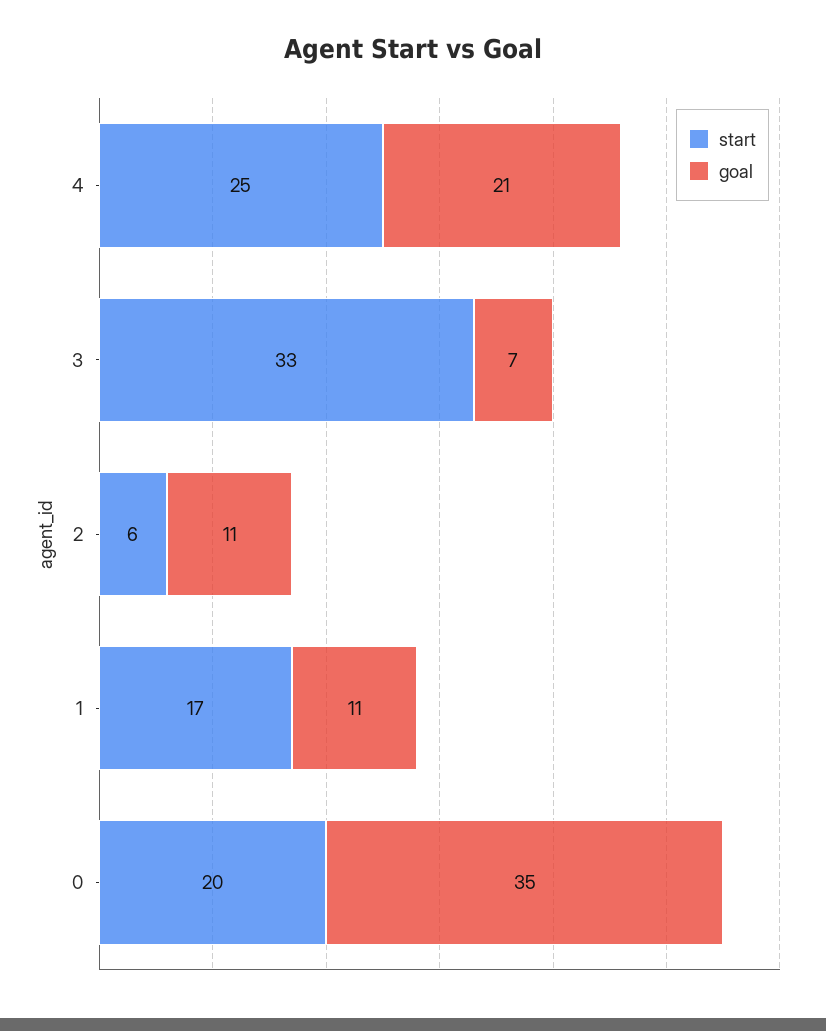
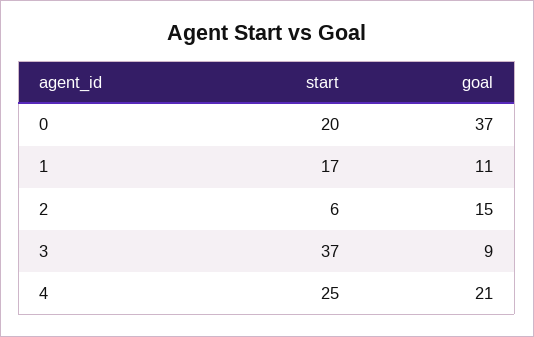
start, 3: 33 -> 37
goal, 3: 7 -> 9
goal, 2: 11 -> 15
goal, 0: 35 -> 37

